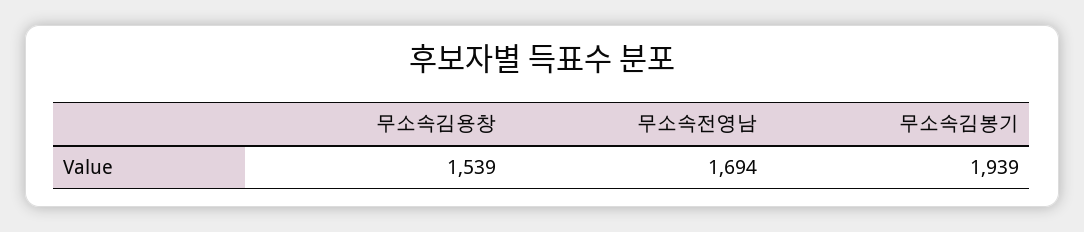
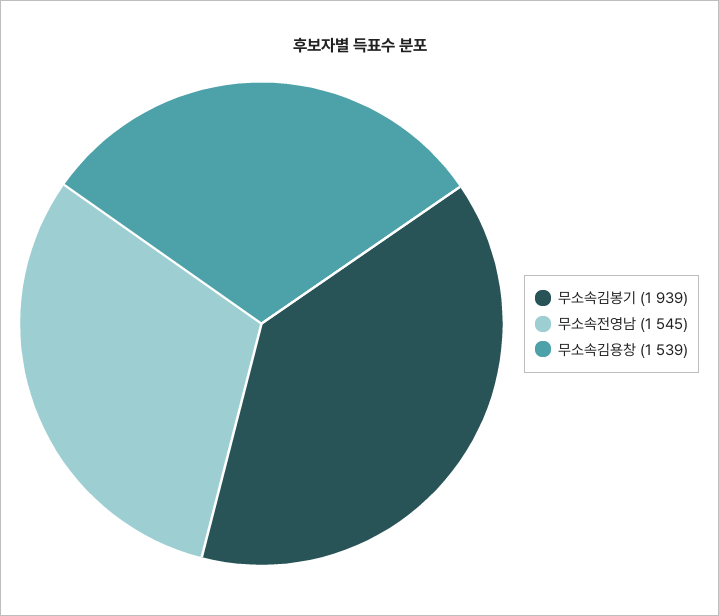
무소속전영남: 1694 -> 1545

